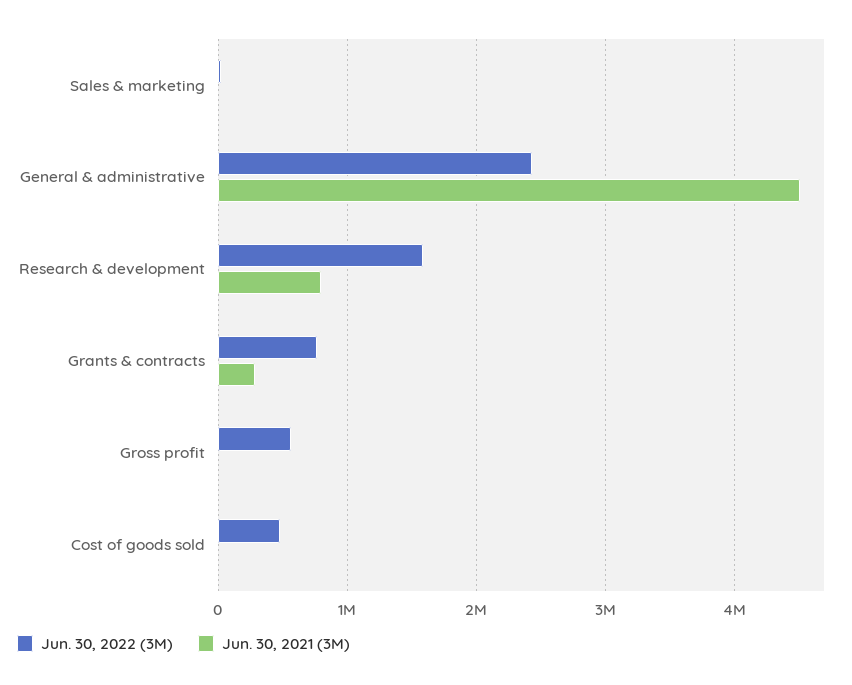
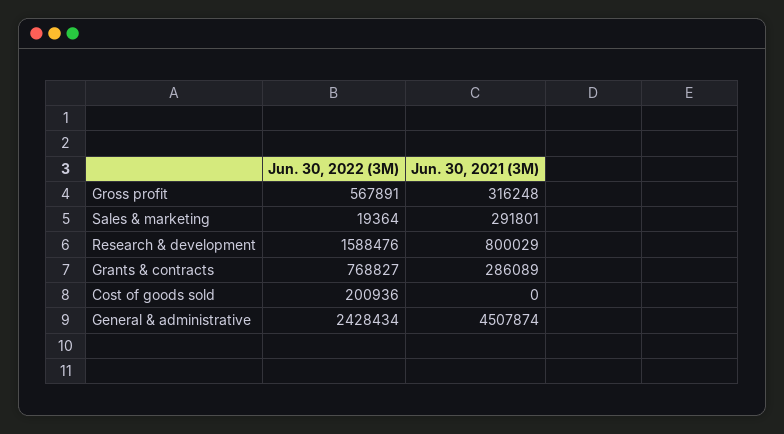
Jun. 30, 2021 (3M), Sales & marketing: 0 -> 291801
Jun. 30, 2021 (3M), Gross profit: 0 -> 316248
Jun. 30, 2022 (3M), Cost of goods sold: 500000 -> 200936

